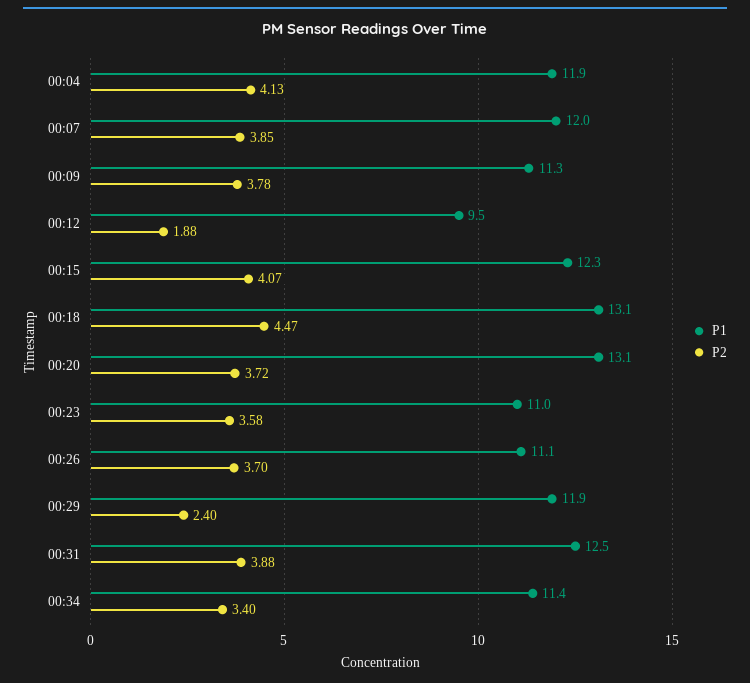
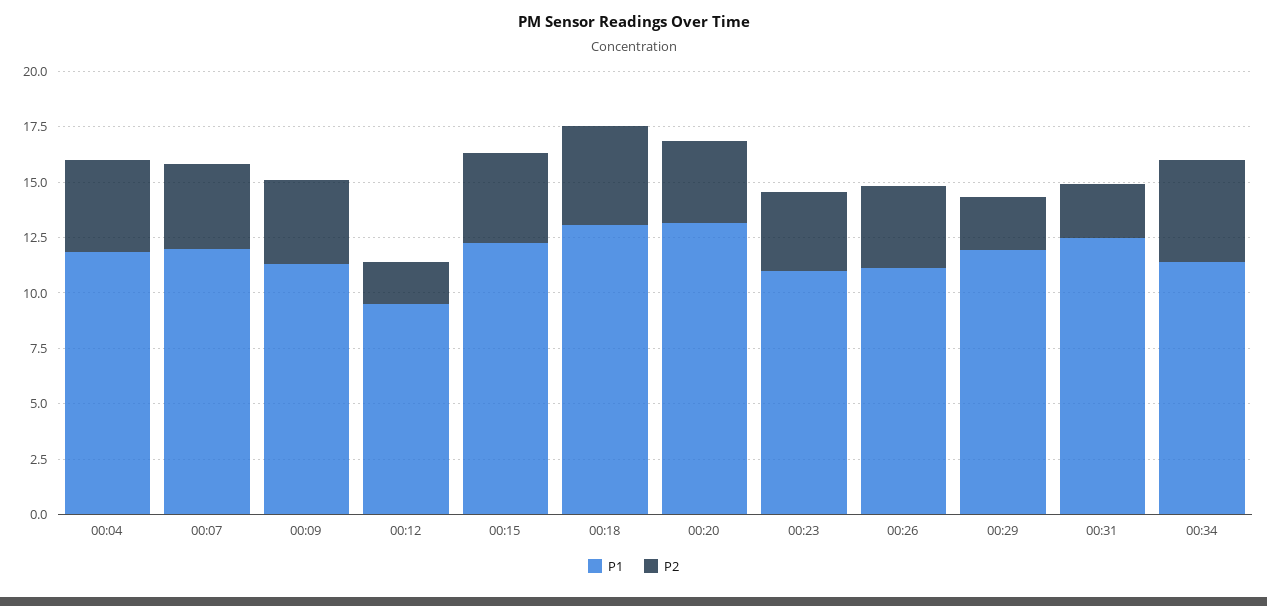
P2, 00:31: 3.88 -> 2.5
P2, 00:34: 3.4 -> 4.5

